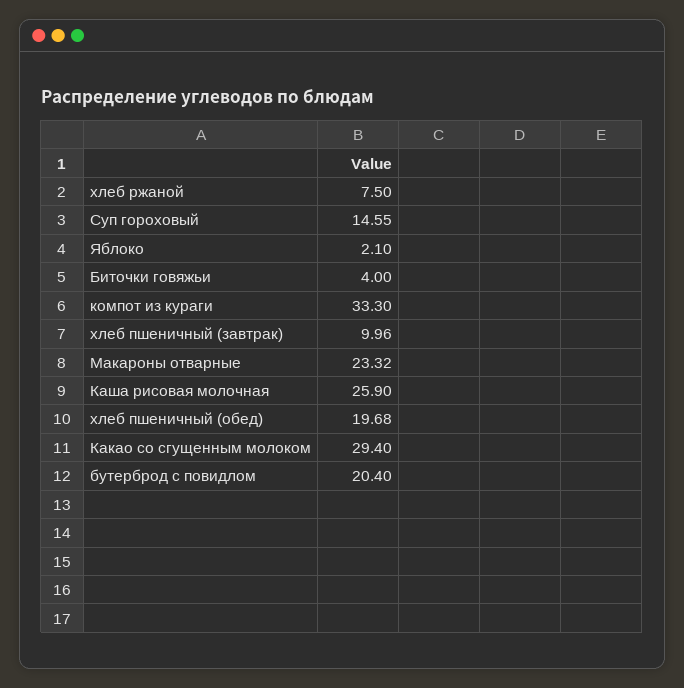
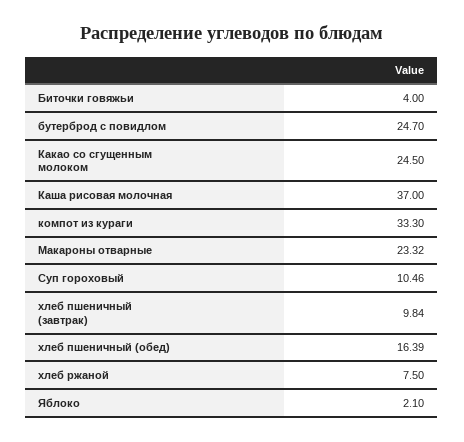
Суп гороховый: 14.55 -> 10.46
хлеб пшеничный (завтрак): 9.96 -> 9.84
Каша рисовая молочная: 25.9 -> 37
хлеб пшеничный (обед): 19.68 -> 16.39
Какао со сгущенным молоком: 29.4 -> 24.5
бутерброд с повидлом: 20.4 -> 24.7

